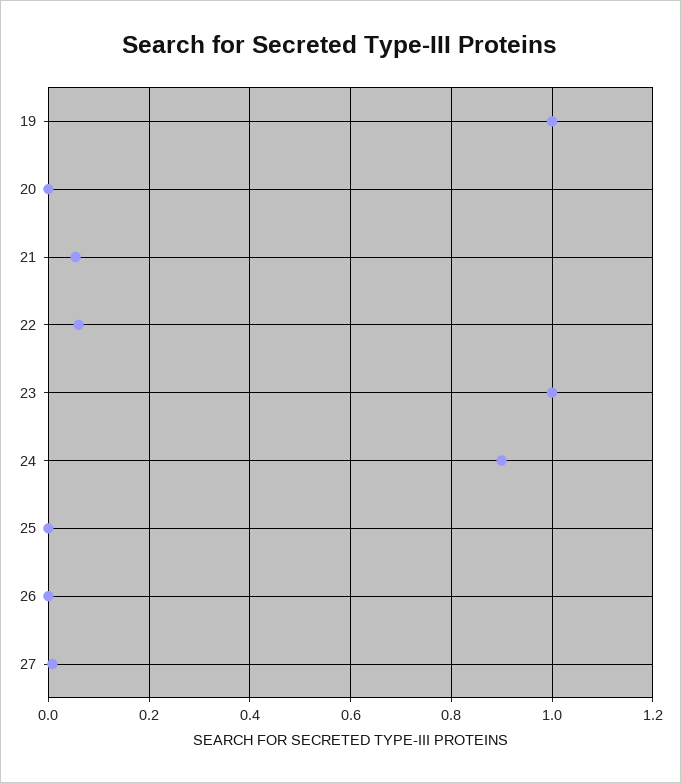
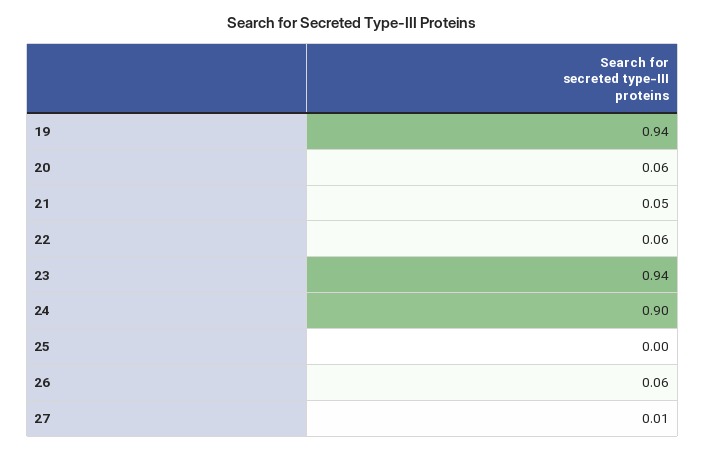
19: 1 -> 0.94
20: 0 -> 0.06
23: 1 -> 0.94
26: 0 -> 0.06

